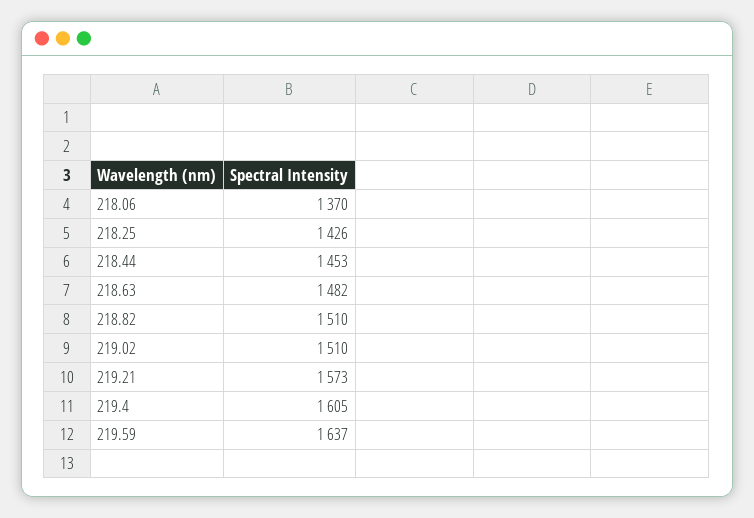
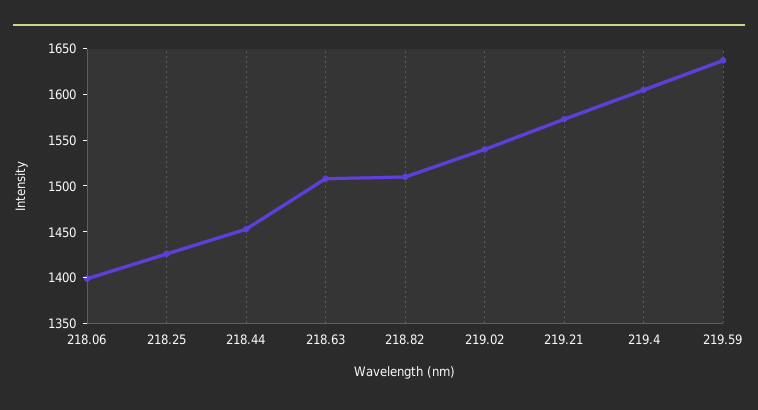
218.06: 1370 -> 1400
218.63: 1482 -> 1510
219.02: 1510 -> 1540

